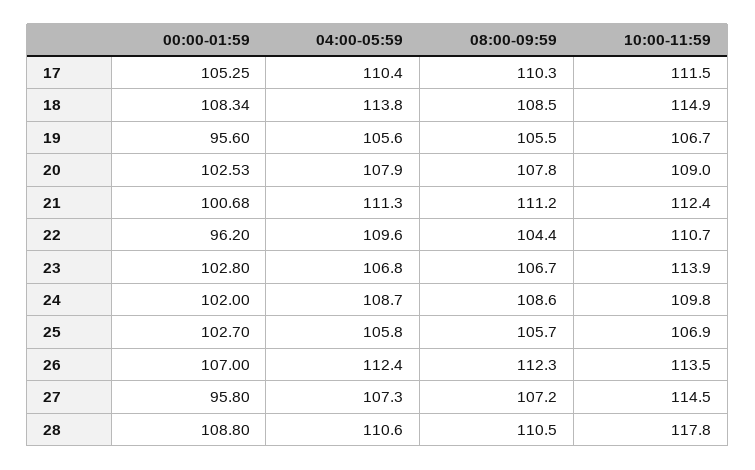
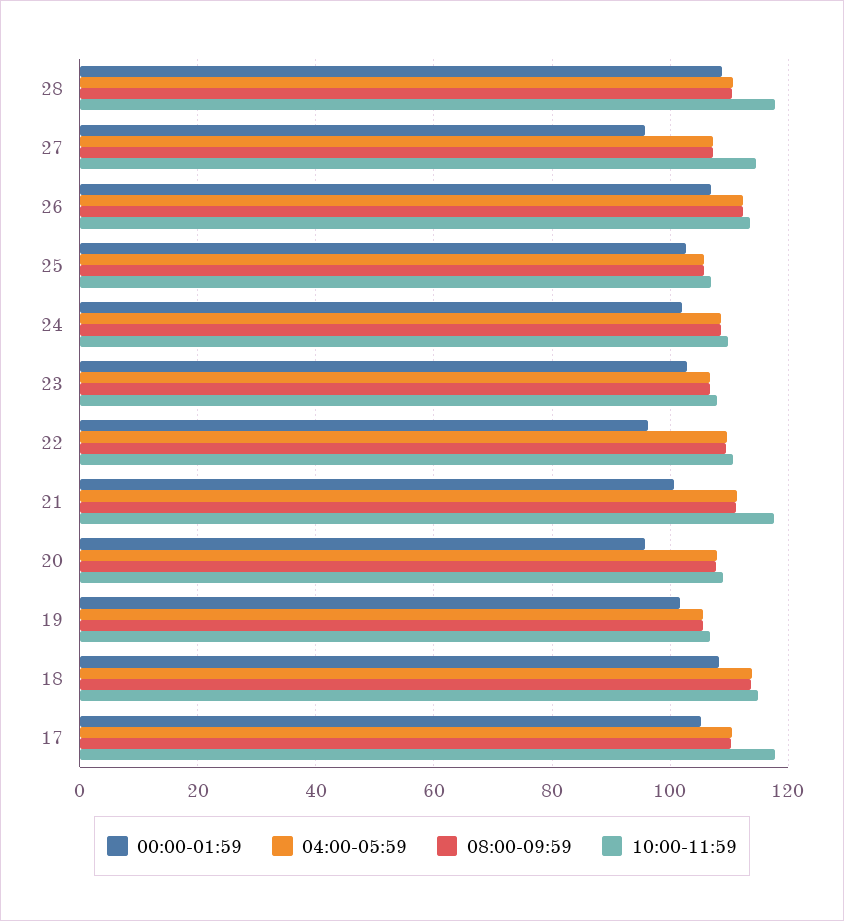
10:00-11:59, 17: 111.5 -> 118
08:00-09:59, 18: 108.5 -> 114
00:00-01:59, 19: 95.6 -> 102
00:00-01:59, 20: 102.53 -> 96
10:00-11:59, 21: 112.4 -> 118
08:00-09:59, 22: 104.4 -> 110
10:00-11:59, 23: 113.9 -> 108

